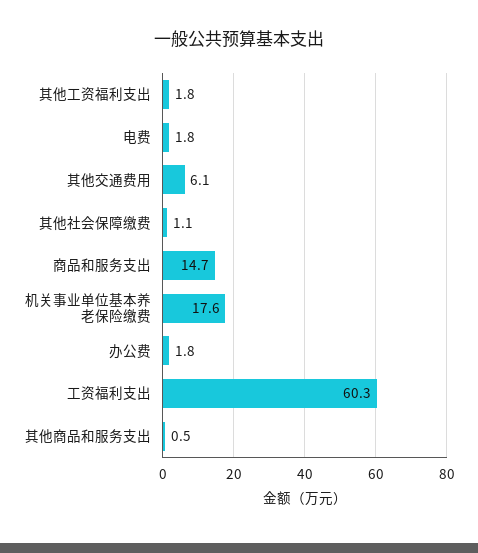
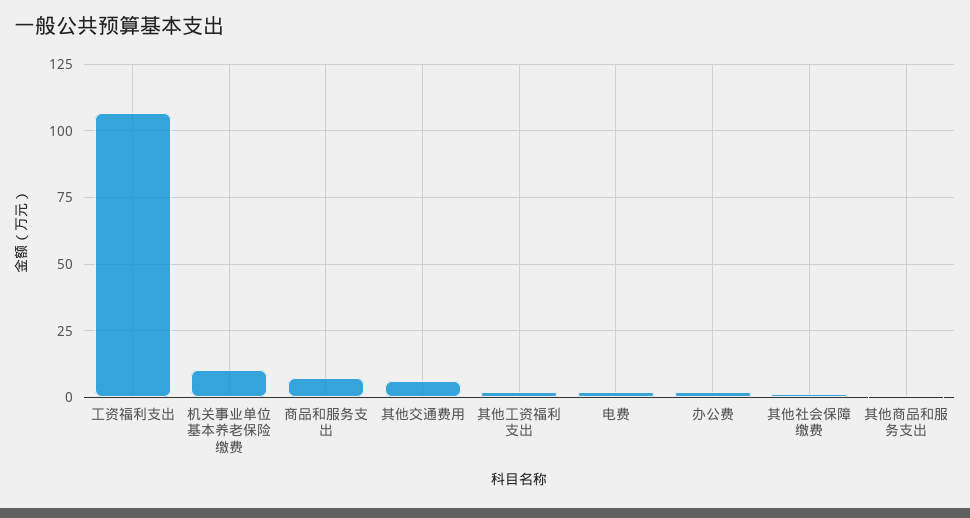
商品和服务支出: 14.7 -> 7.5
机关事业单位基本养老保险缴费: 17.6 -> 10
工资福利支出: 60.3 -> 107.5

